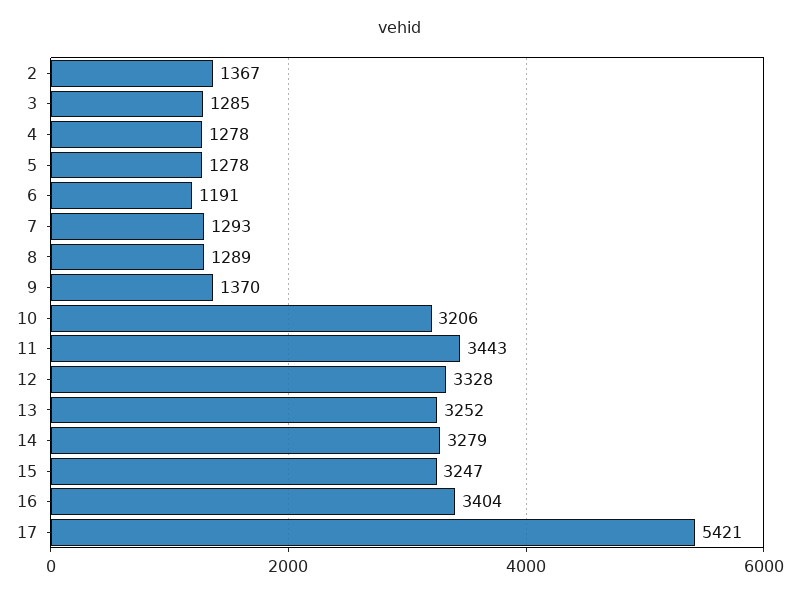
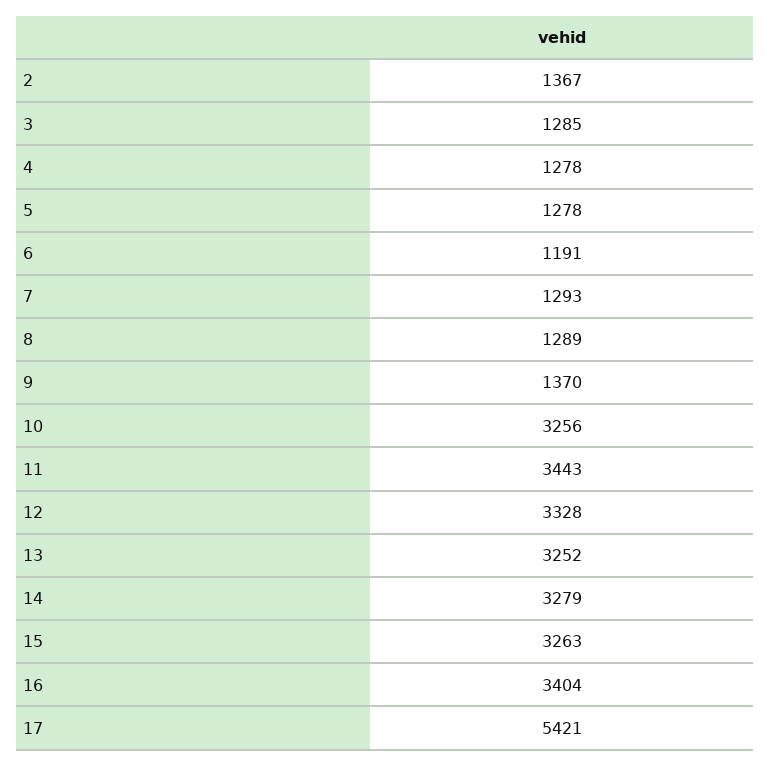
10: 3206 -> 3256
15: 3247 -> 3263

